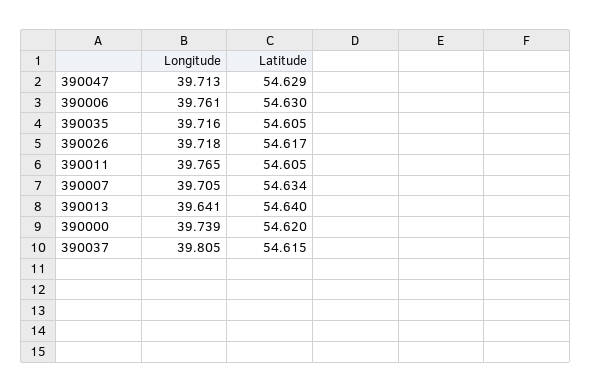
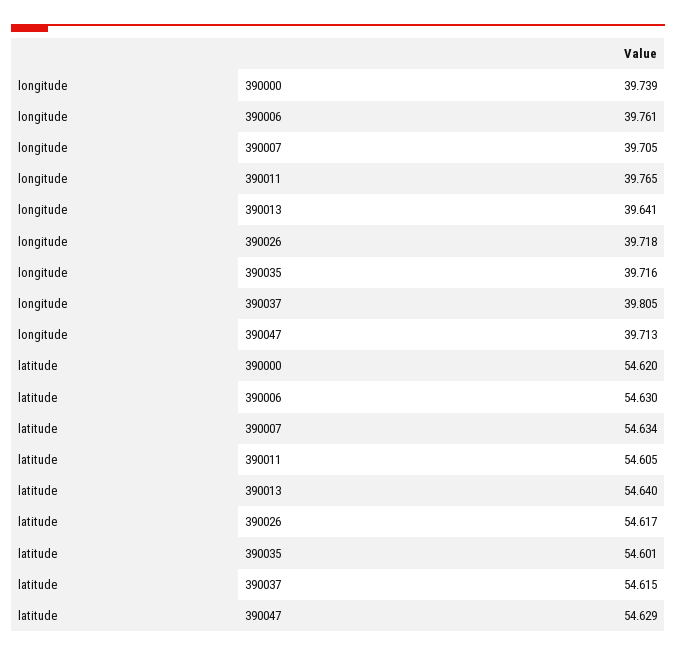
Latitude, 390035: 54.605 -> 54.601

